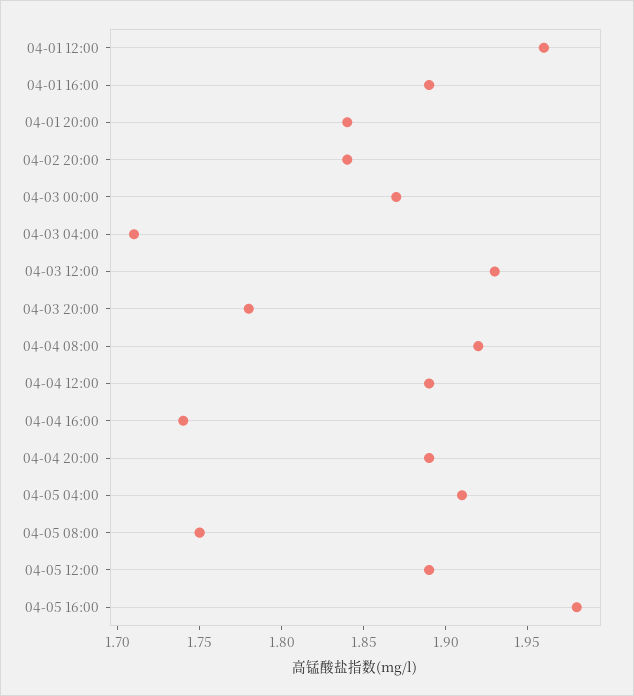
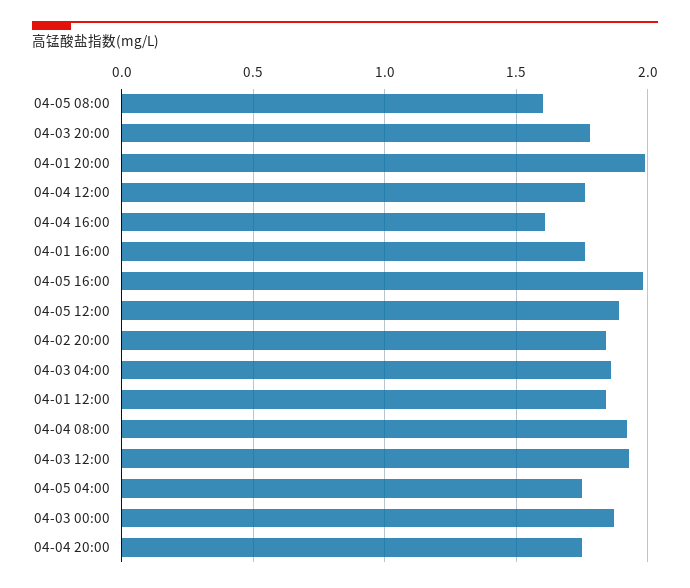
04-01 12:00: 1.96 -> 1.85
04-01 16:00: 1.89 -> 1.75
04-01 20:00: 1.84 -> 2
04-03 04:00: 1.71 -> 1.85
04-04 12:00: 1.89 -> 1.75
04-04 16:00: 1.74 -> 1.6
04-04 20:00: 1.89 -> 1.75
04-05 04:00: 1.91 -> 1.75
04-05 08:00: 1.75 -> 1.6

